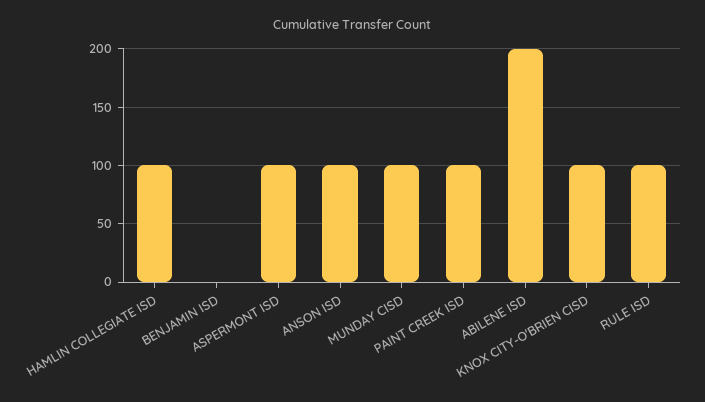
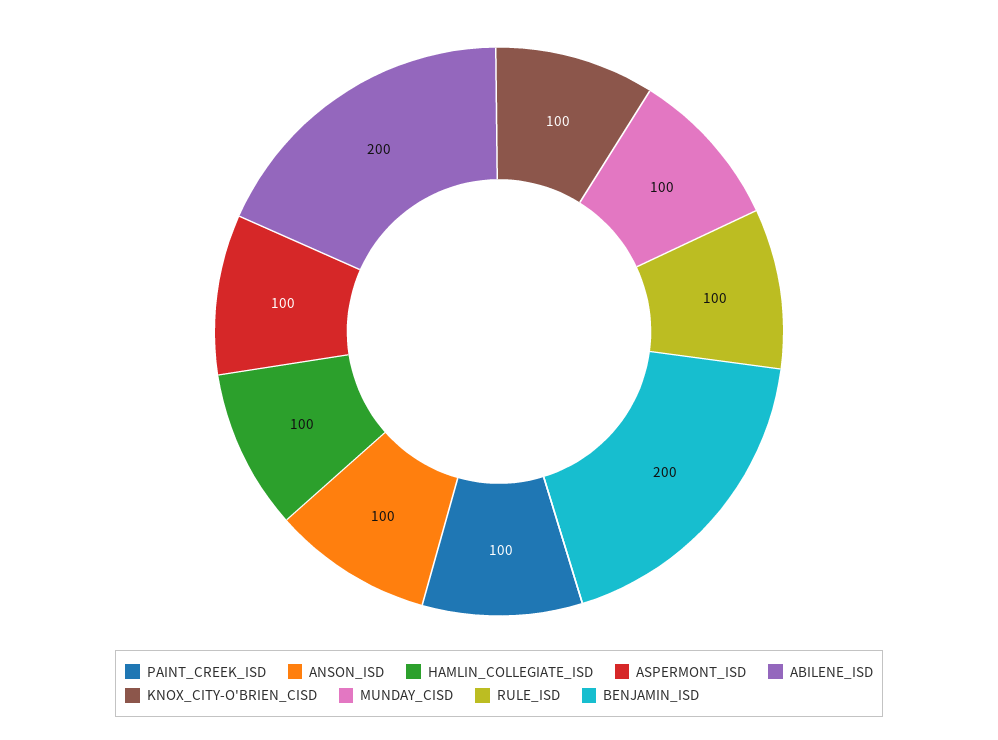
BENJAMIN ISD: 0 -> 200

